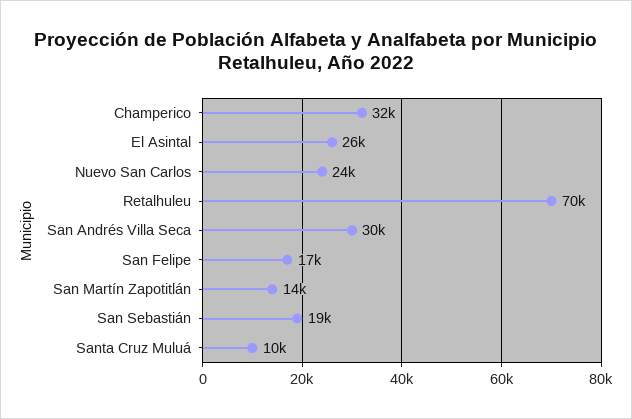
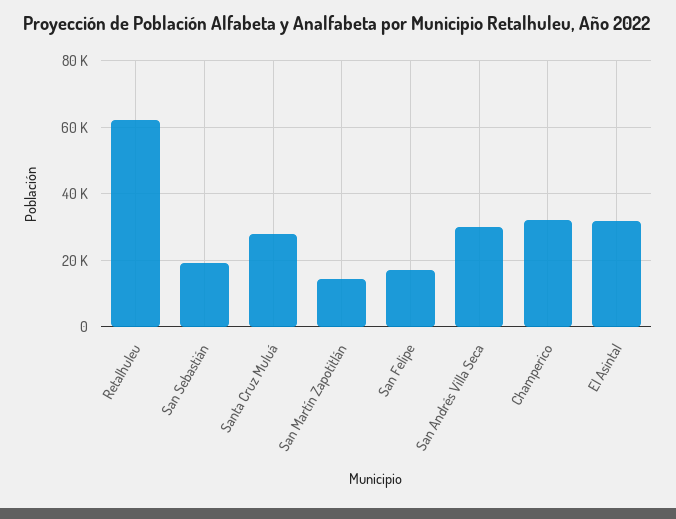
El Asintal: 26000 -> 32000
Nuevo San Carlos: 24000 -> none
Retalhuleu: 70000 -> 62000
Santa Cruz Muluá: 10000 -> 28000

